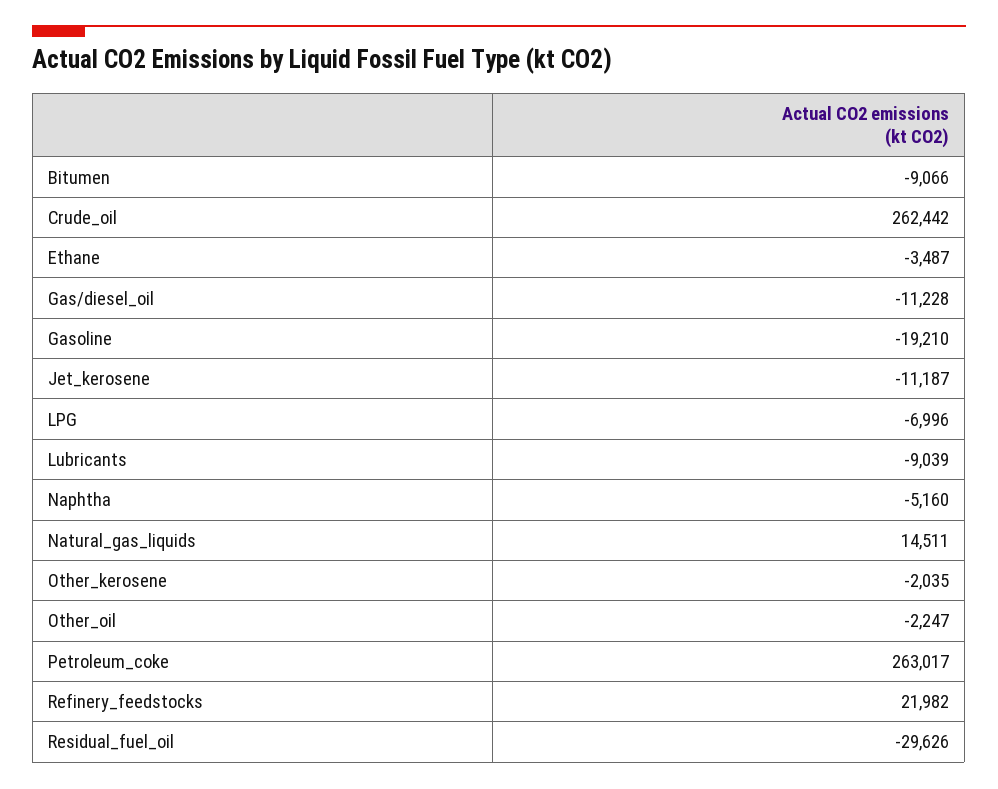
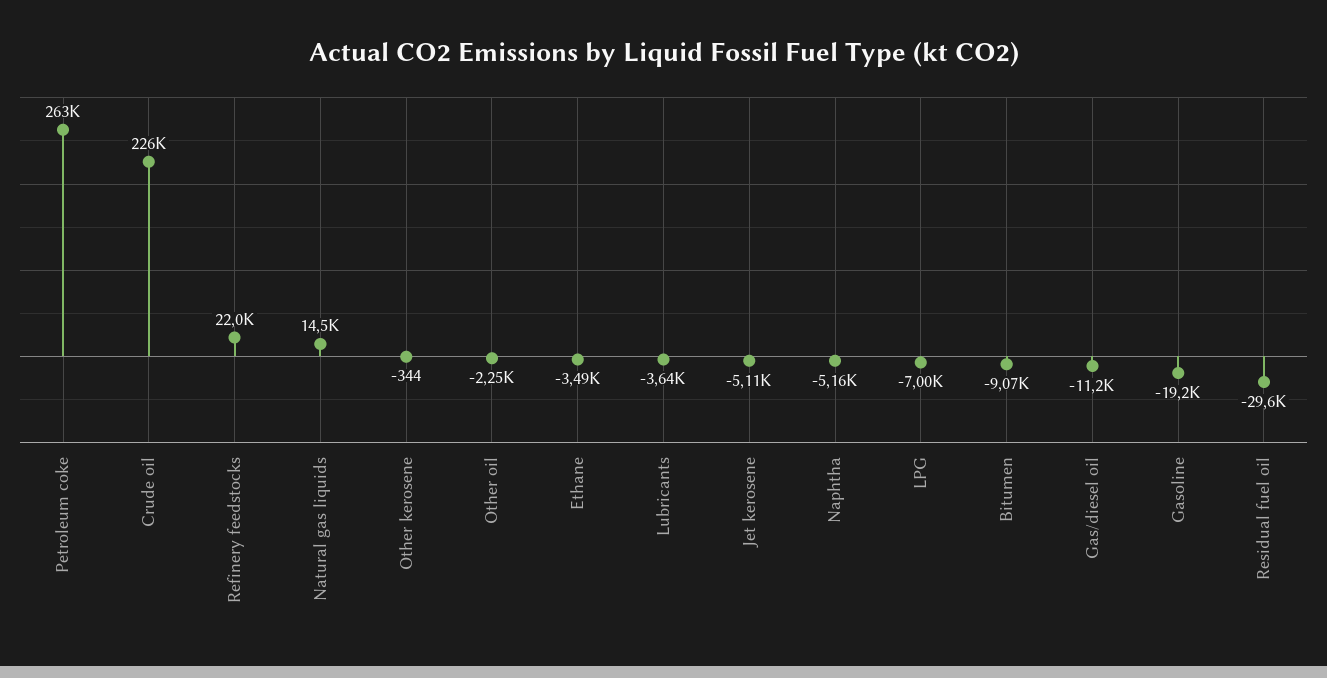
Crude_oil: 262442 -> 226000
Jet_kerosene: -11187 -> -5110
Lubricants: -9039 -> -3640
Other_kerosene: -2035 -> -344

